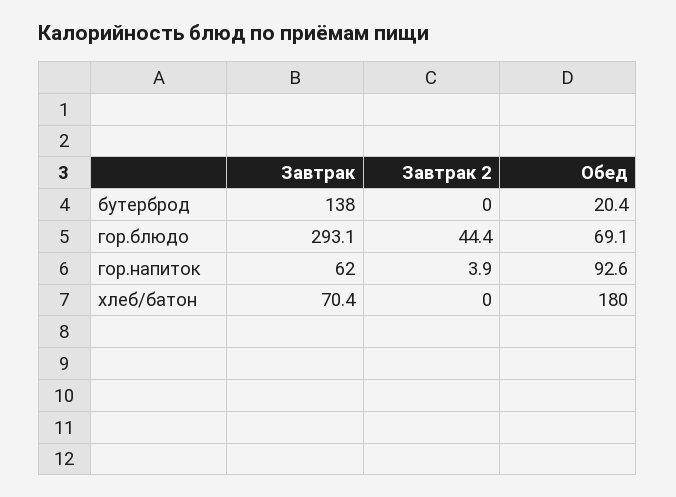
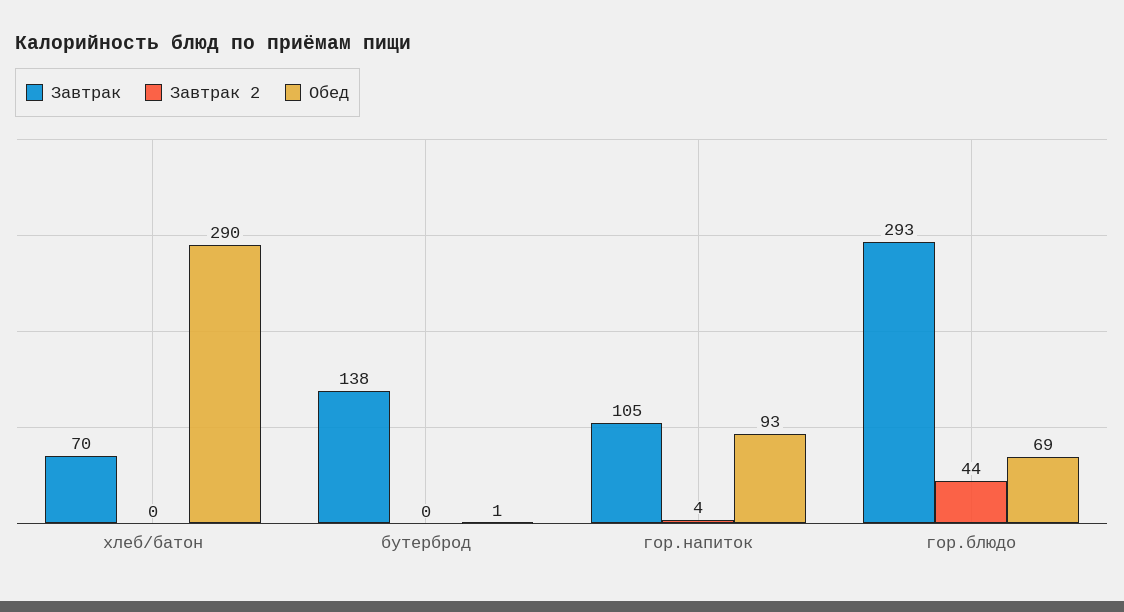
Обед, бутерброд: 20.4 -> 1
Завтрак, гор.напиток: 62 -> 105
Обед, хлеб/батон: 180 -> 290

